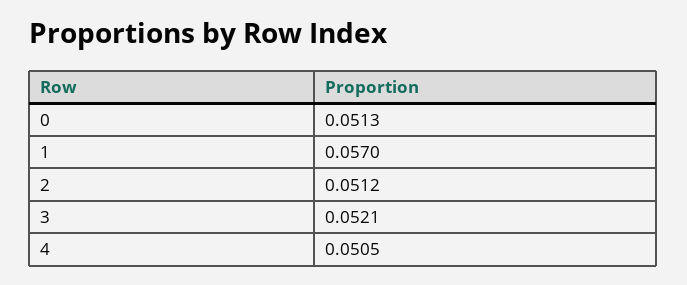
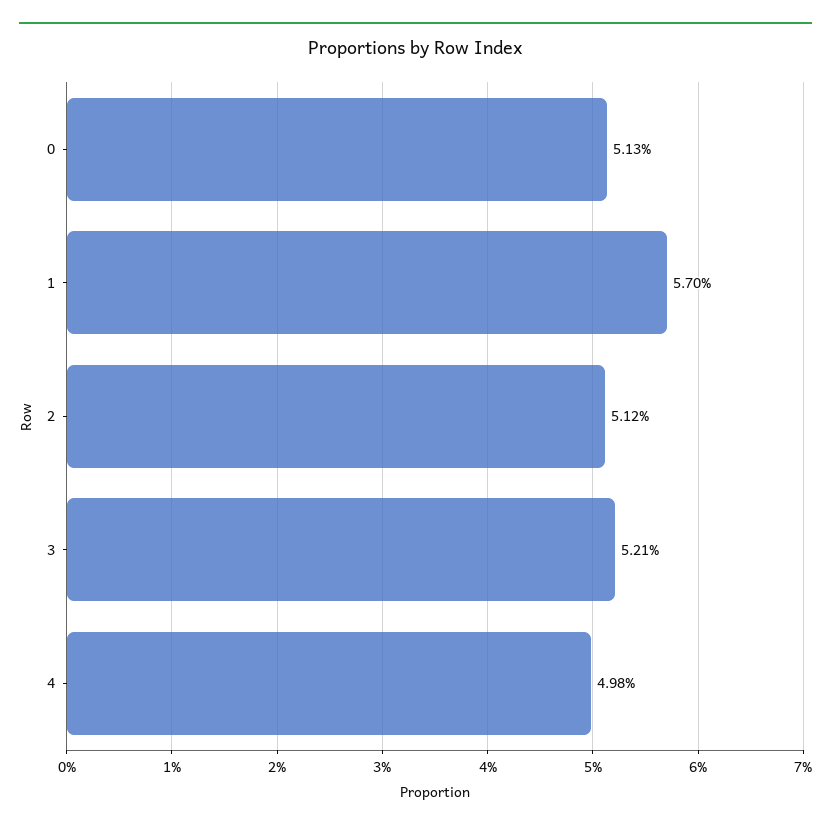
4: 0.0505 -> 0.0498

